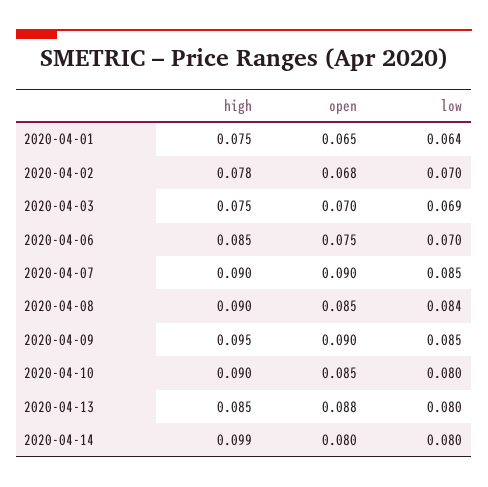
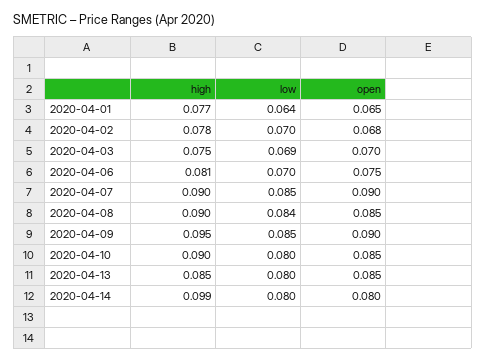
high, 2020-04-01: 0.075 -> 0.077
high, 2020-04-06: 0.085 -> 0.081
open, 2020-04-13: 0.088 -> 0.085

